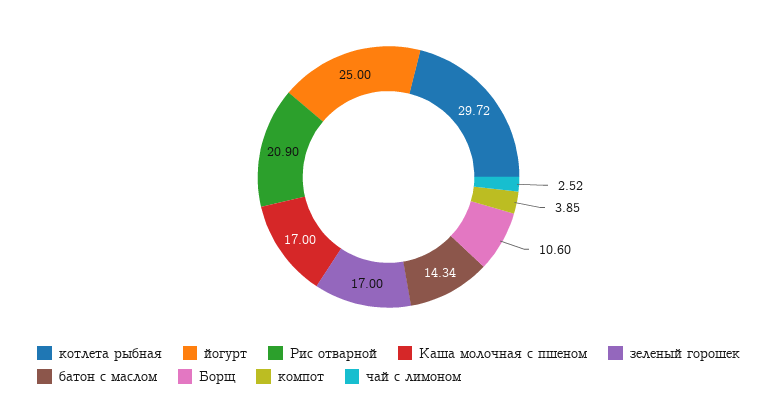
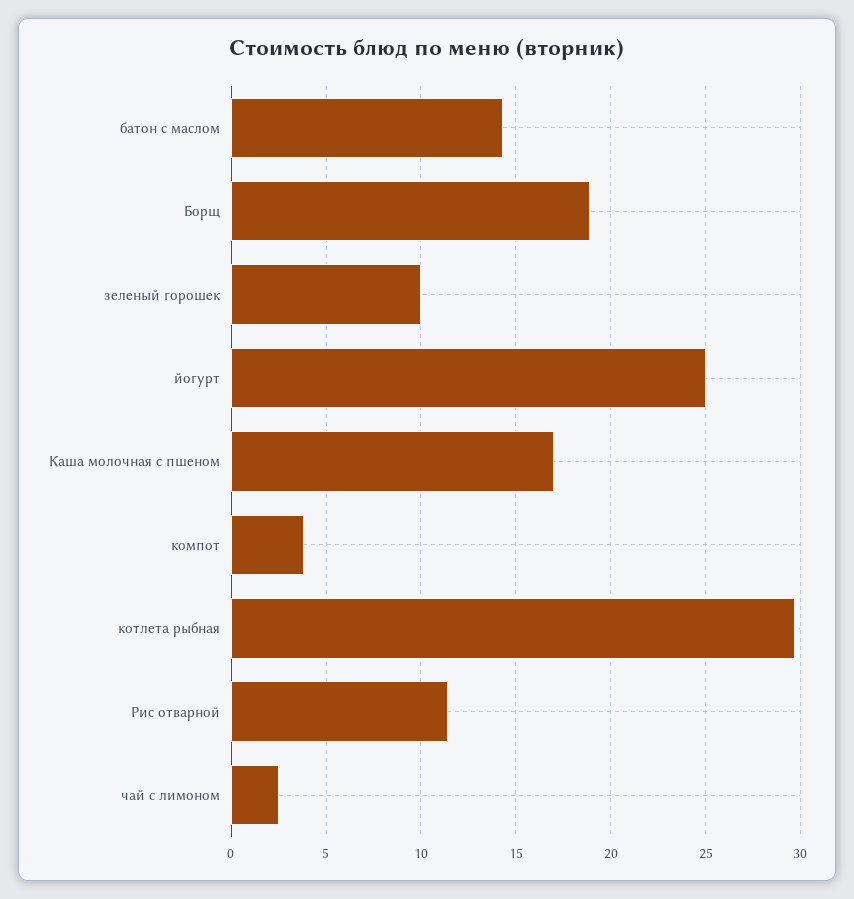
Рис отварной: 20.9 -> 11.5
зеленый горошек: 17 -> 10
Борщ: 10.6 -> 19

